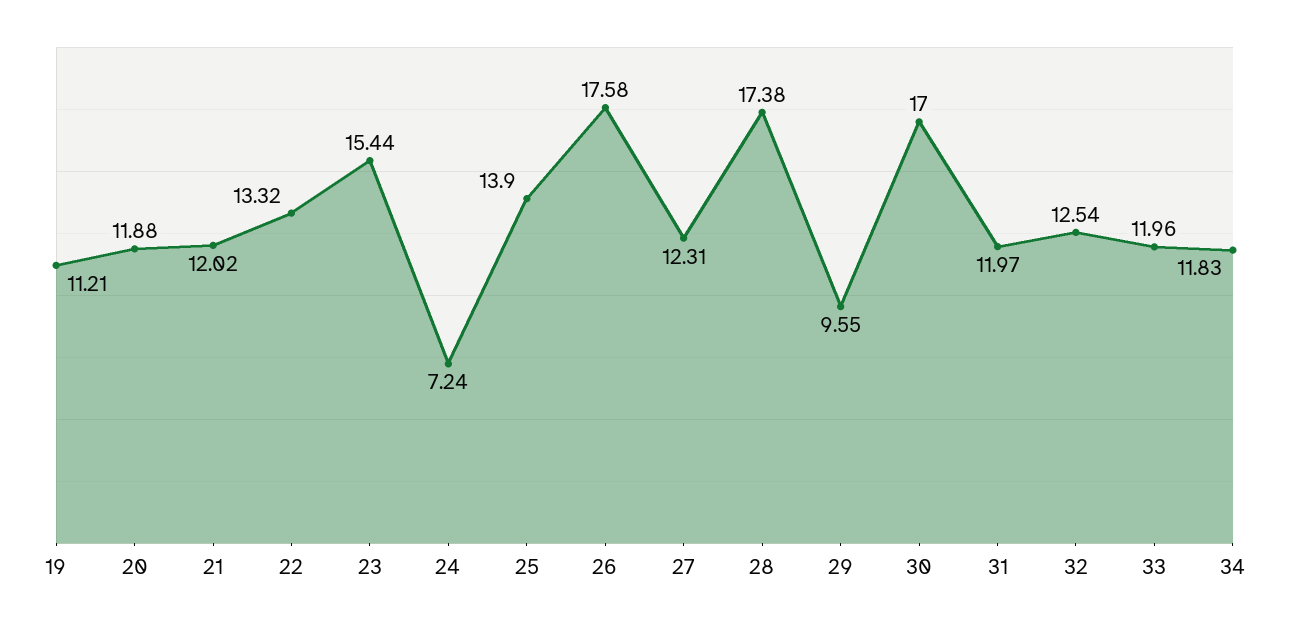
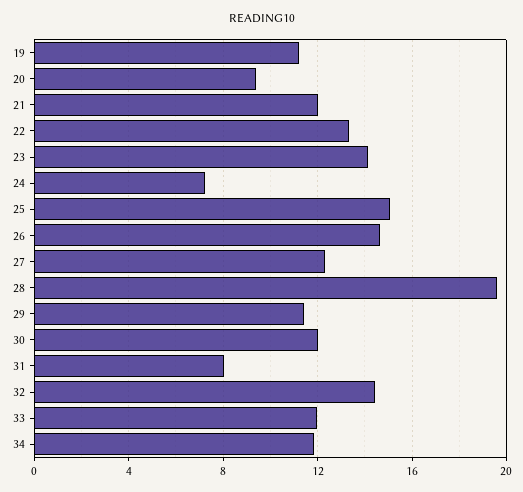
20: 11.88 -> 9.5
23: 15.44 -> 14
25: 13.9 -> 15
26: 17.58 -> 14.5
28: 17.38 -> 19.5
29: 9.55 -> 11.5
30: 17 -> 12
31: 11.97 -> 8
32: 12.54 -> 14.5

